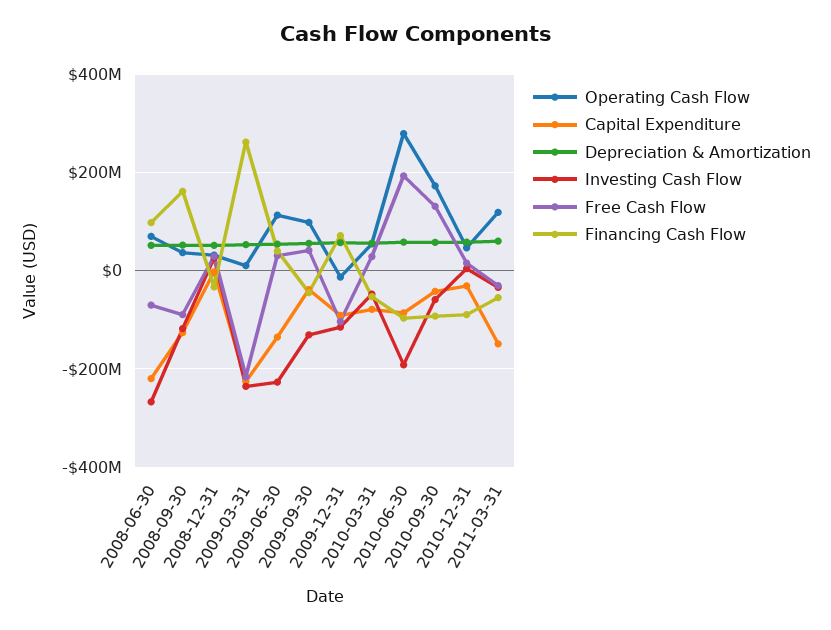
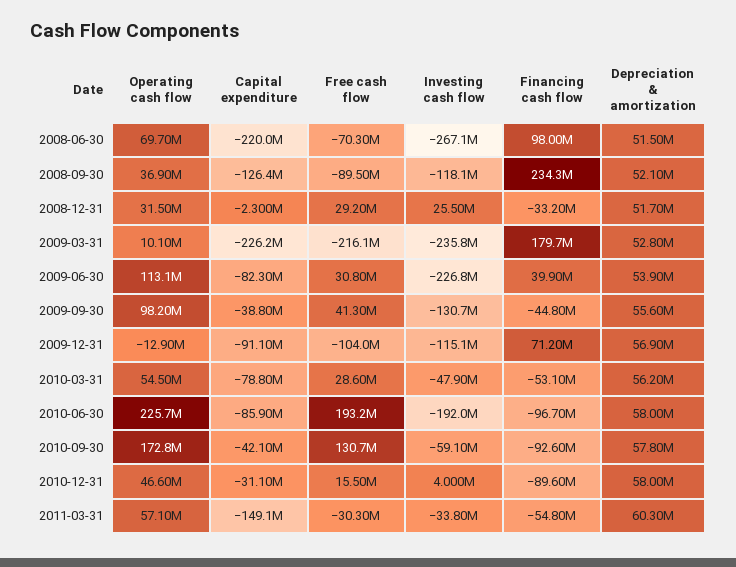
Financing Cash Flow, 2008-09-30: 160000000 -> 234300000
Financing Cash Flow, 2009-03-31: 260000000 -> 179700000
Capital Expenditure, 2009-06-30: -140000000 -> -82300000
Operating Cash Flow, 2010-06-30: 280000000 -> 225700000
Operating Cash Flow, 2011-03-31: 120000000 -> 57100000

